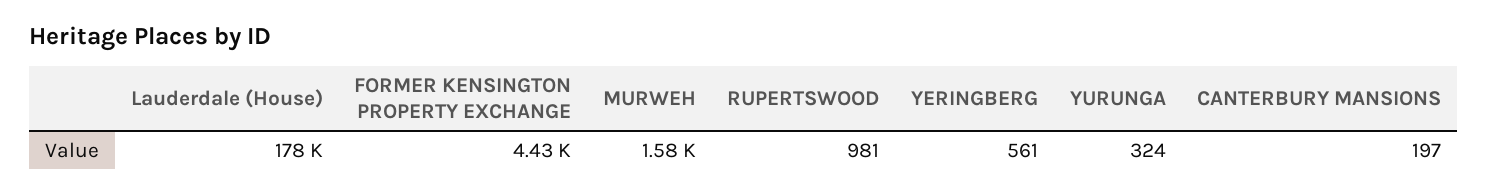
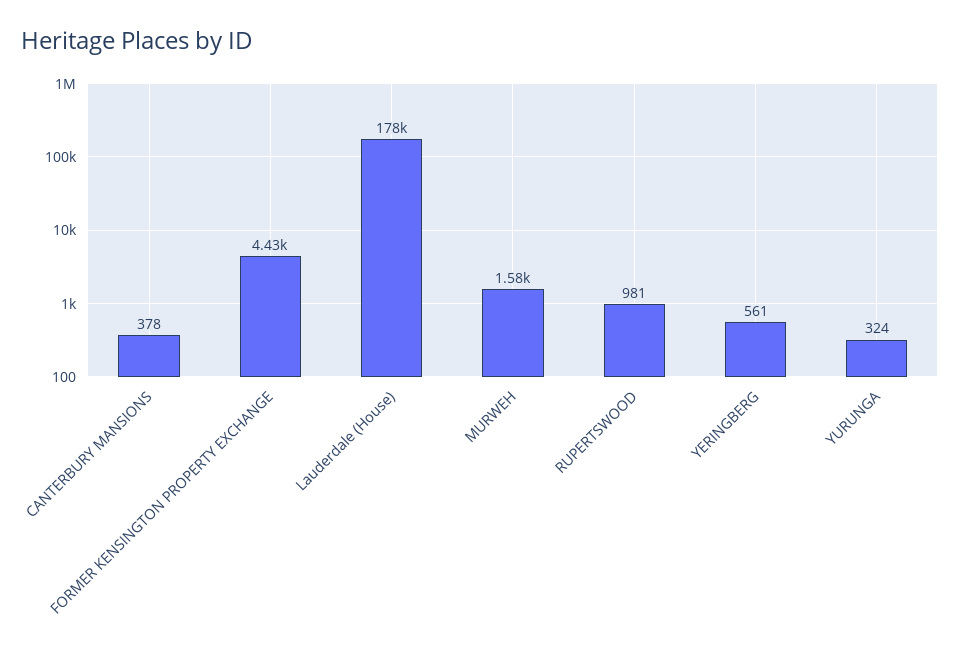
CANTERBURY MANSIONS: 197 -> 378

